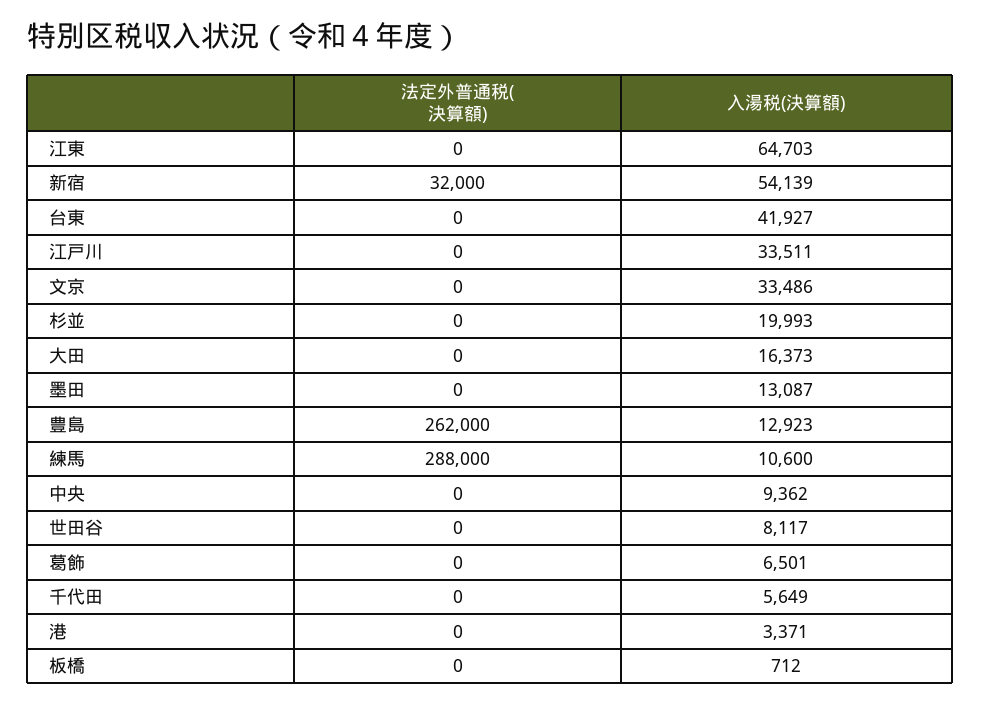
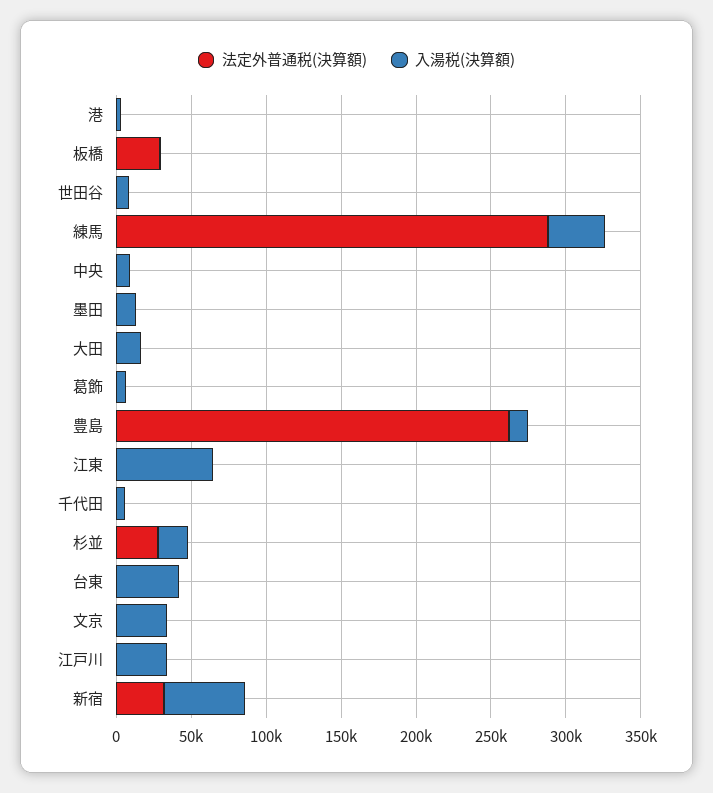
法定外普通税(決算額), 杉並: 0 -> 30000
入湯税(決算額), 練馬: 10600 -> 40000
法定外普通税(決算額), 板橋: 0 -> 30000

